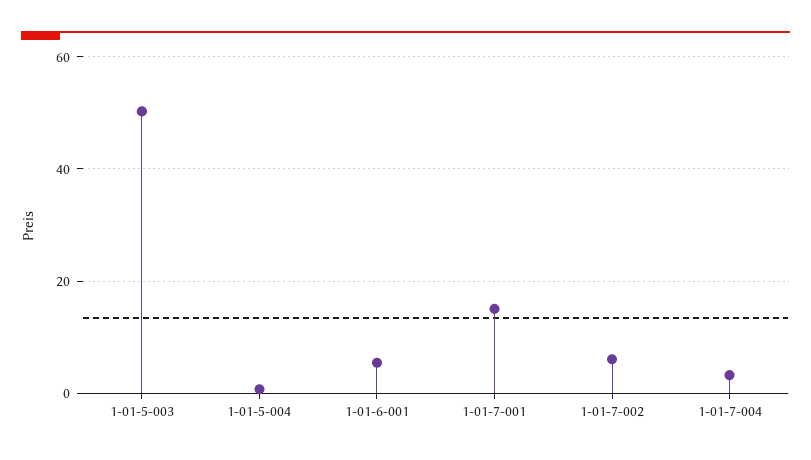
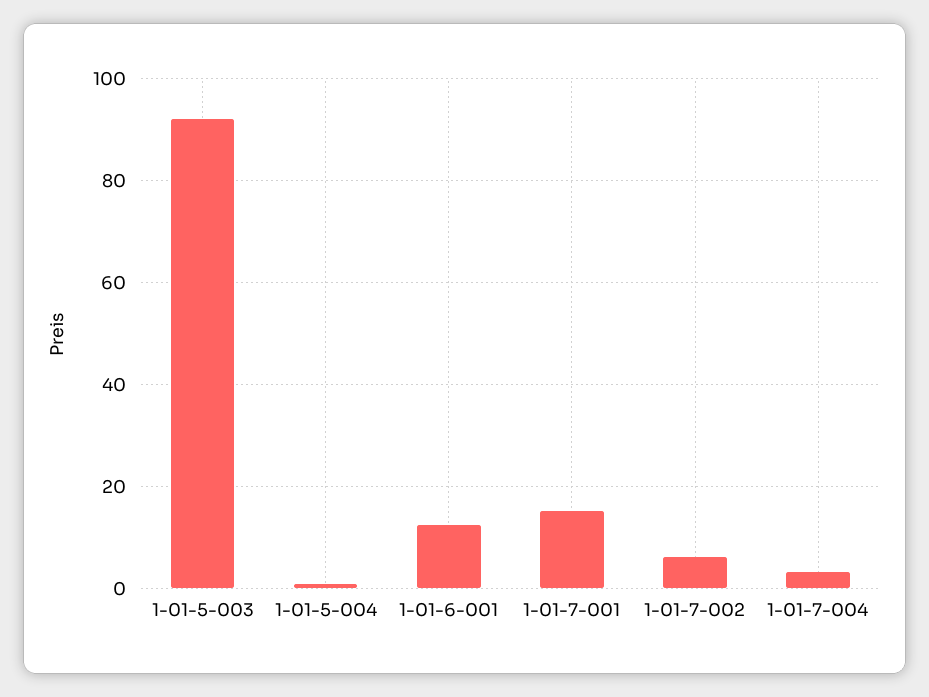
1-01-5-003: 50 -> 92
1-01-6-001: 6 -> 12

